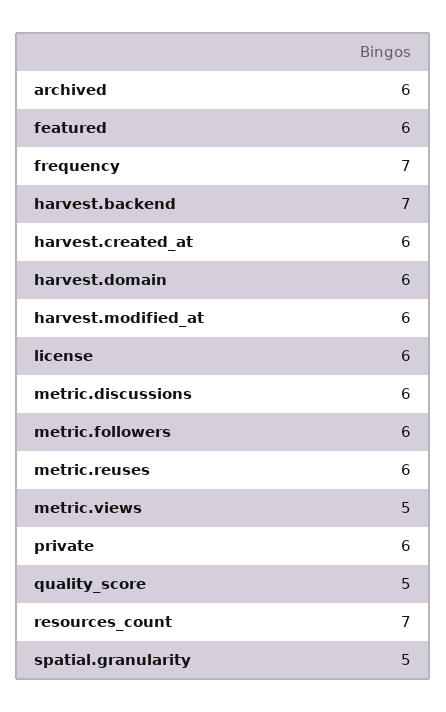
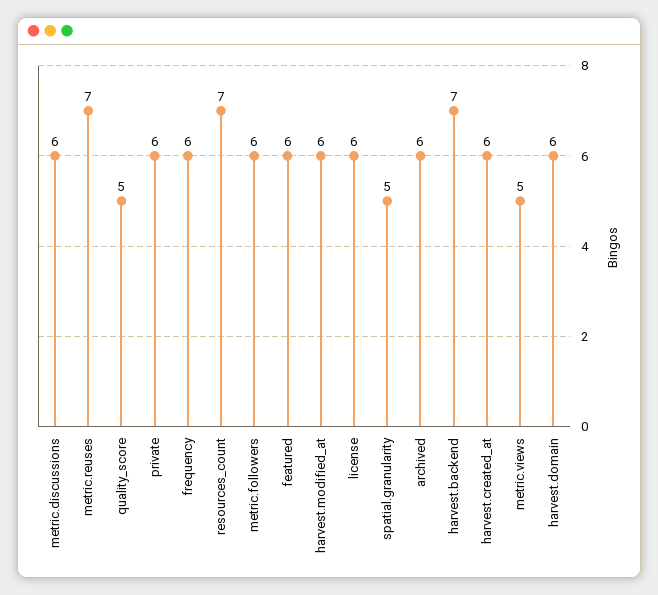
frequency: 7 -> 6
metric.reuses: 6 -> 7

